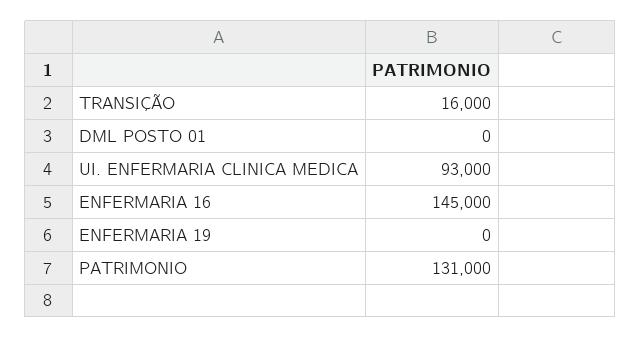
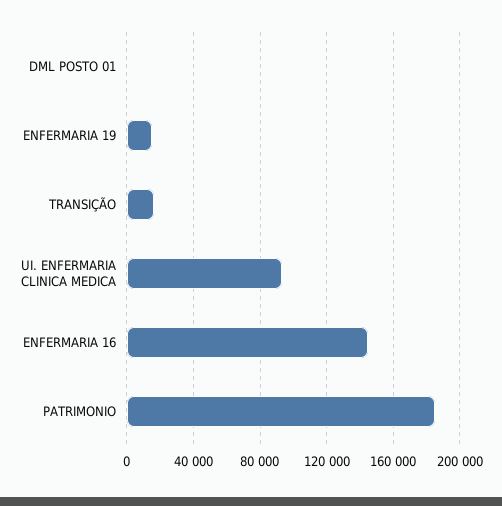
ENFERMARIA 19: 0 -> 15000
PATRIMONIO: 131000 -> 185000

